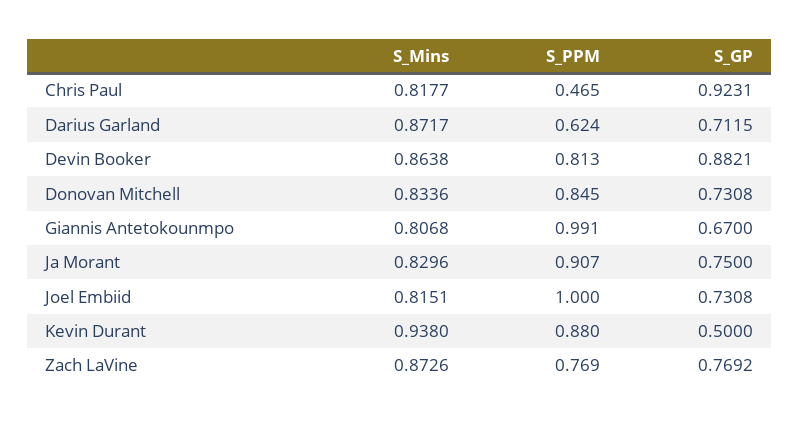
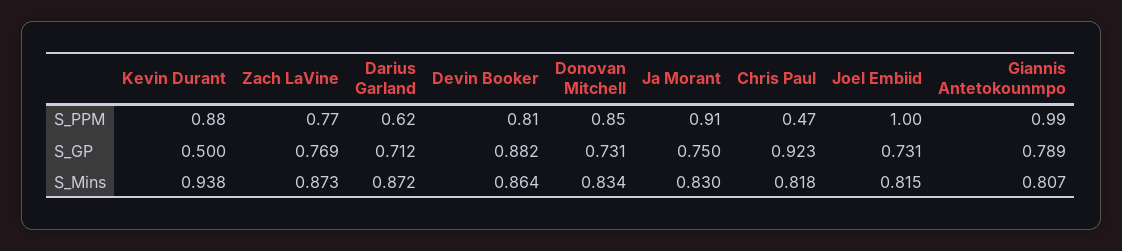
S_GP, Giannis Antetokounmpo: 0.67 -> 0.789

